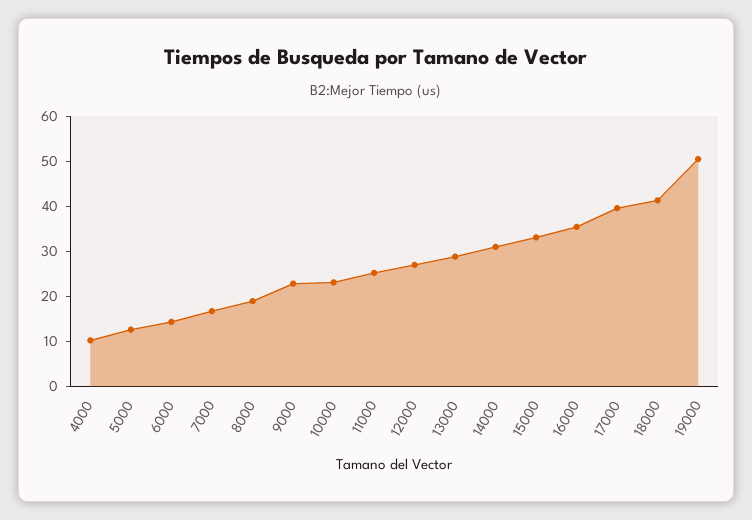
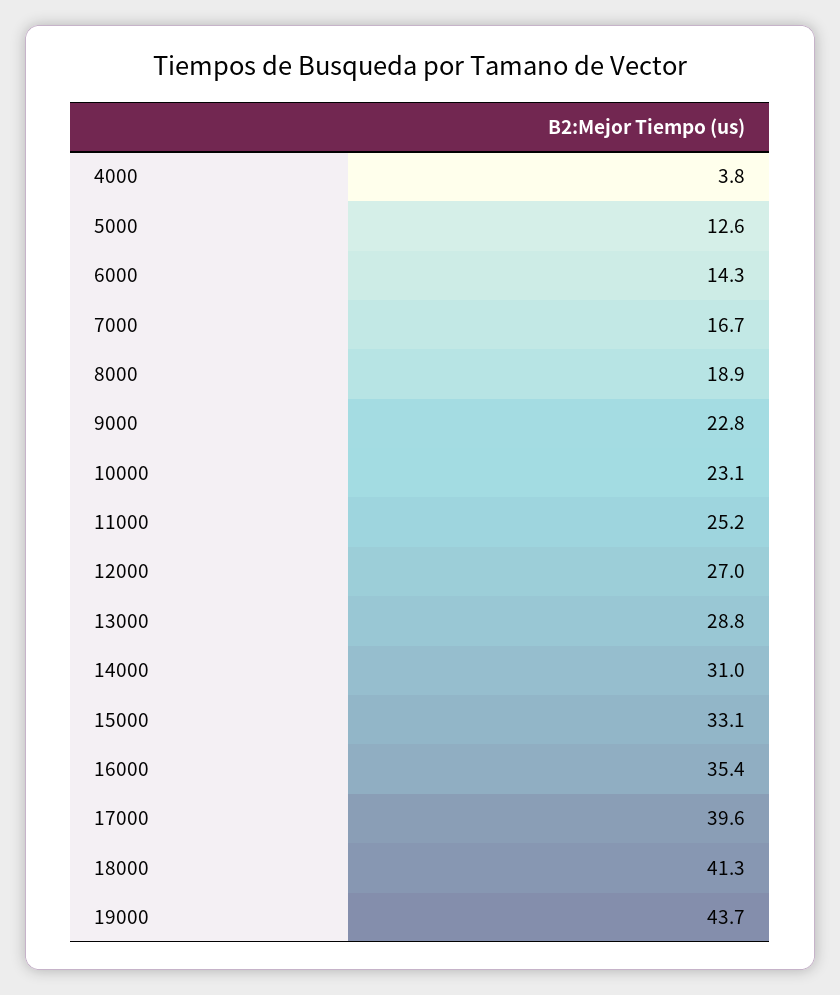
4000: 10 -> 3.8
19000: 50 -> 43.7

